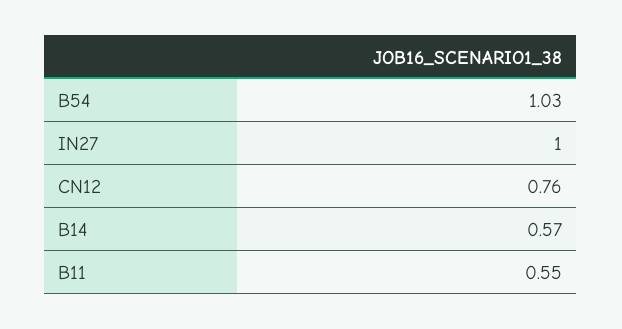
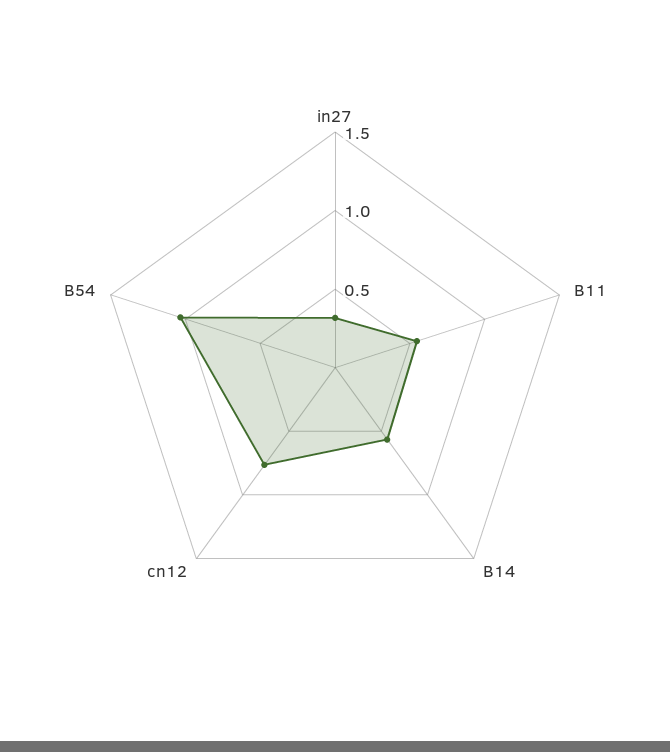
IN27: 1 -> 0.3

